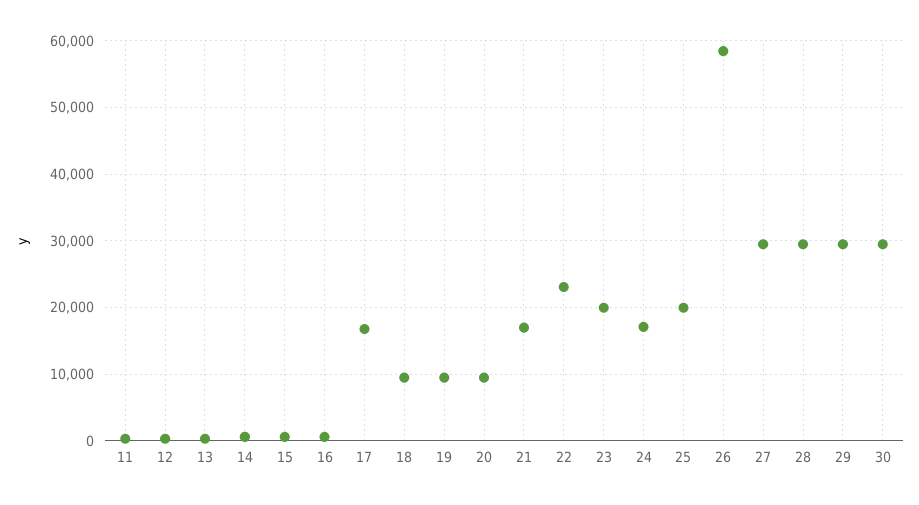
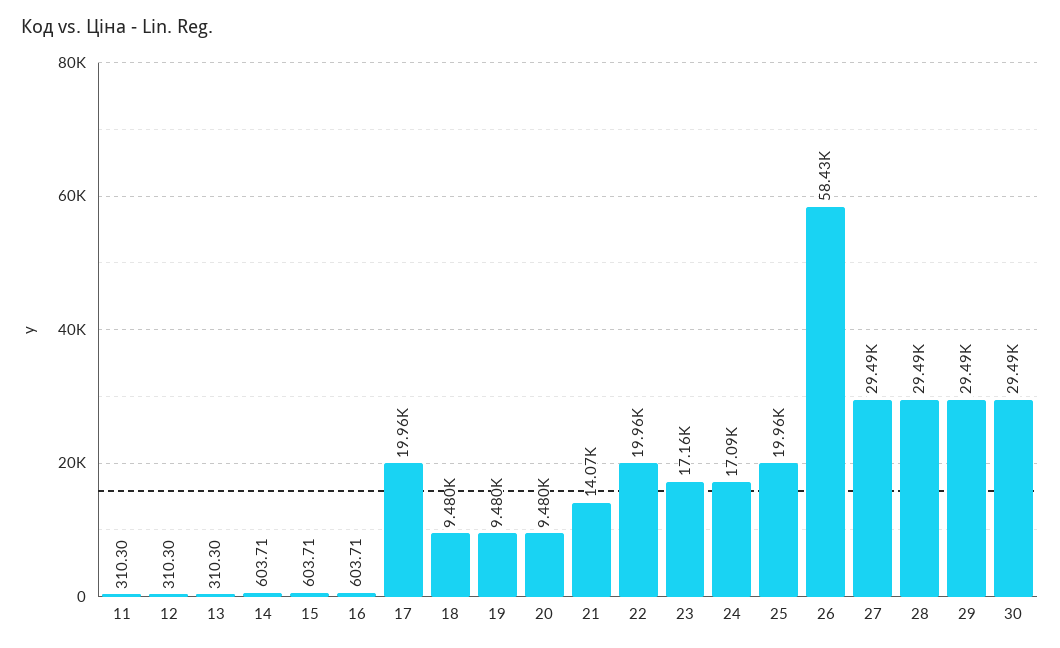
17: 17000 -> 19960
21: 17000 -> 14070
22: 23000 -> 19960
23: 20000 -> 17160

